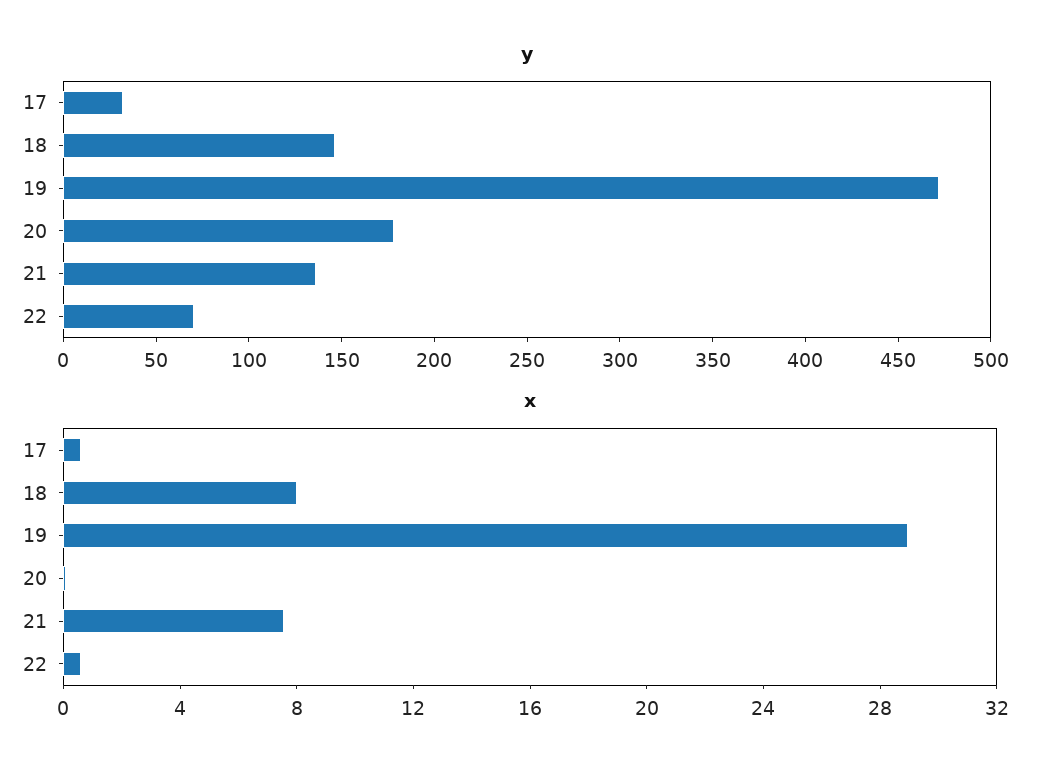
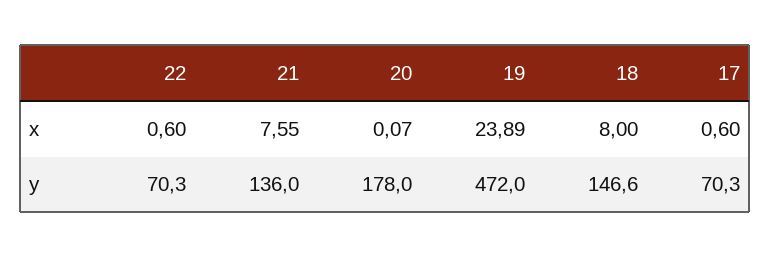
y, 17: 30 -> 70.3
x, 19: 29 -> 23.89

